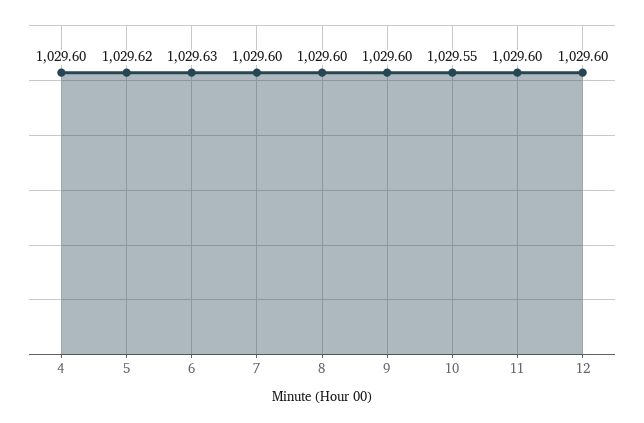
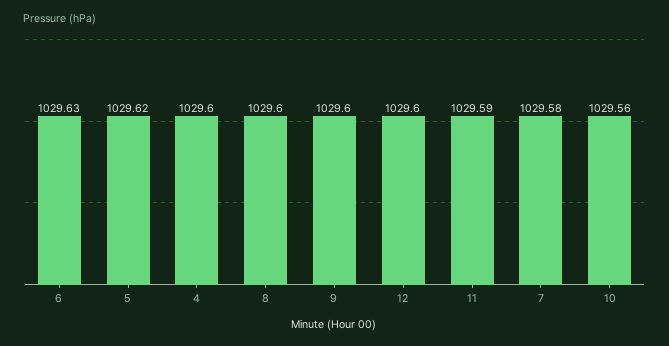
7: 1029.6 -> 1029.58
10: 1029.55 -> 1029.56
11: 1029.6 -> 1029.59

